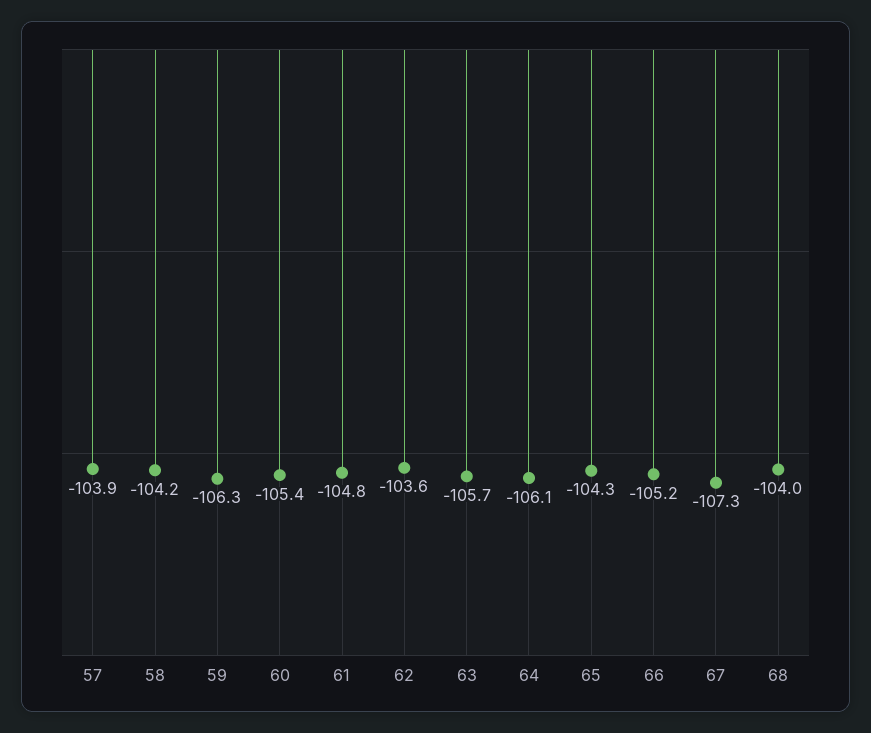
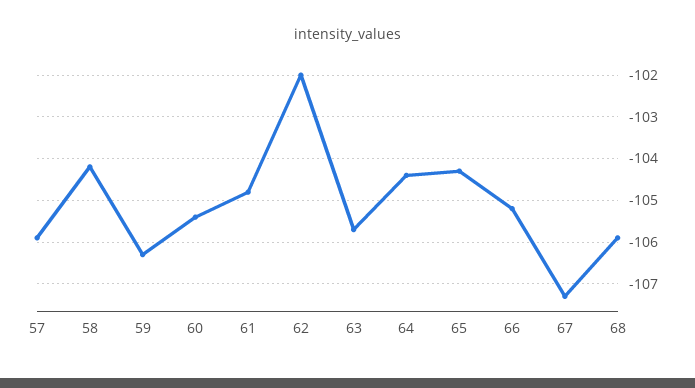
57: -103.9 -> -106
62: -103.6 -> -102
64: -106.1 -> -104.5
68: -104 -> -106

